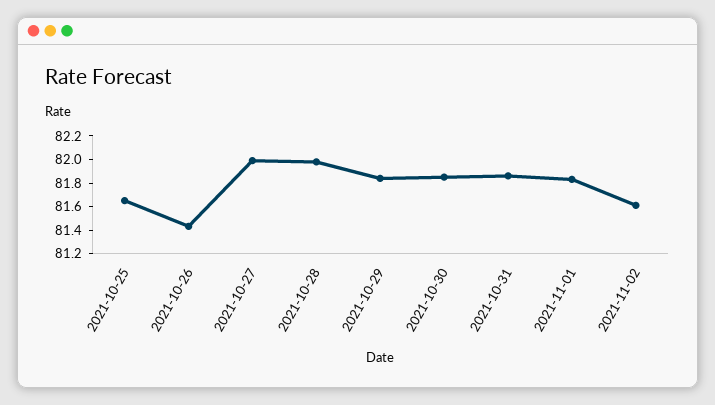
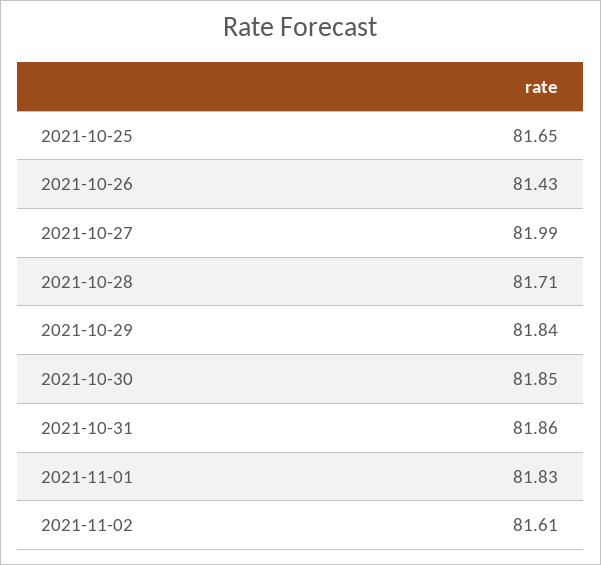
2021-10-28: 82 -> 81.71

